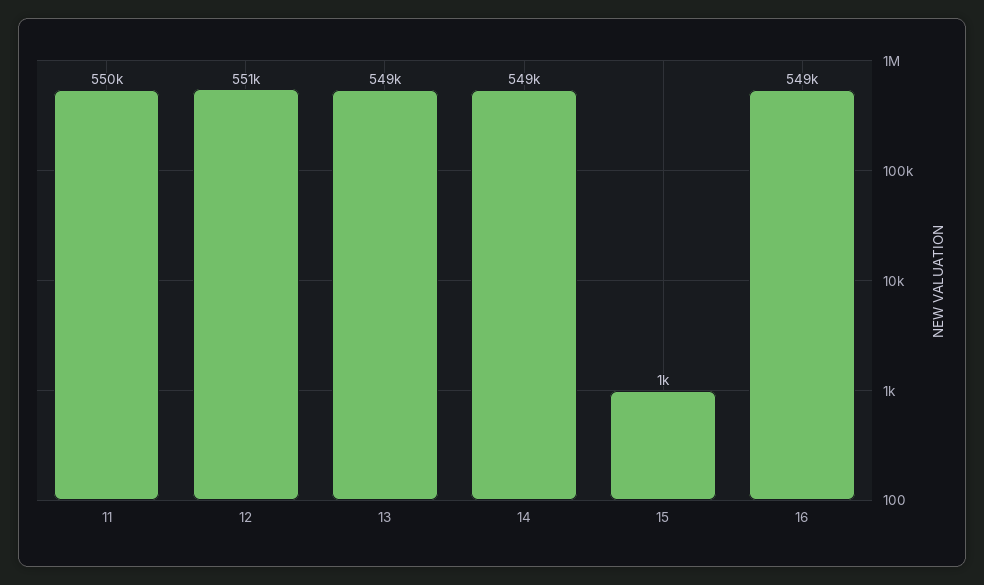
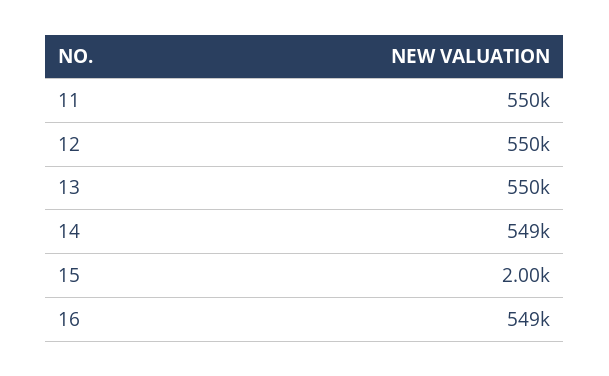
12: 551000 -> 550000
13: 549000 -> 550000
15: 1000 -> 2000

